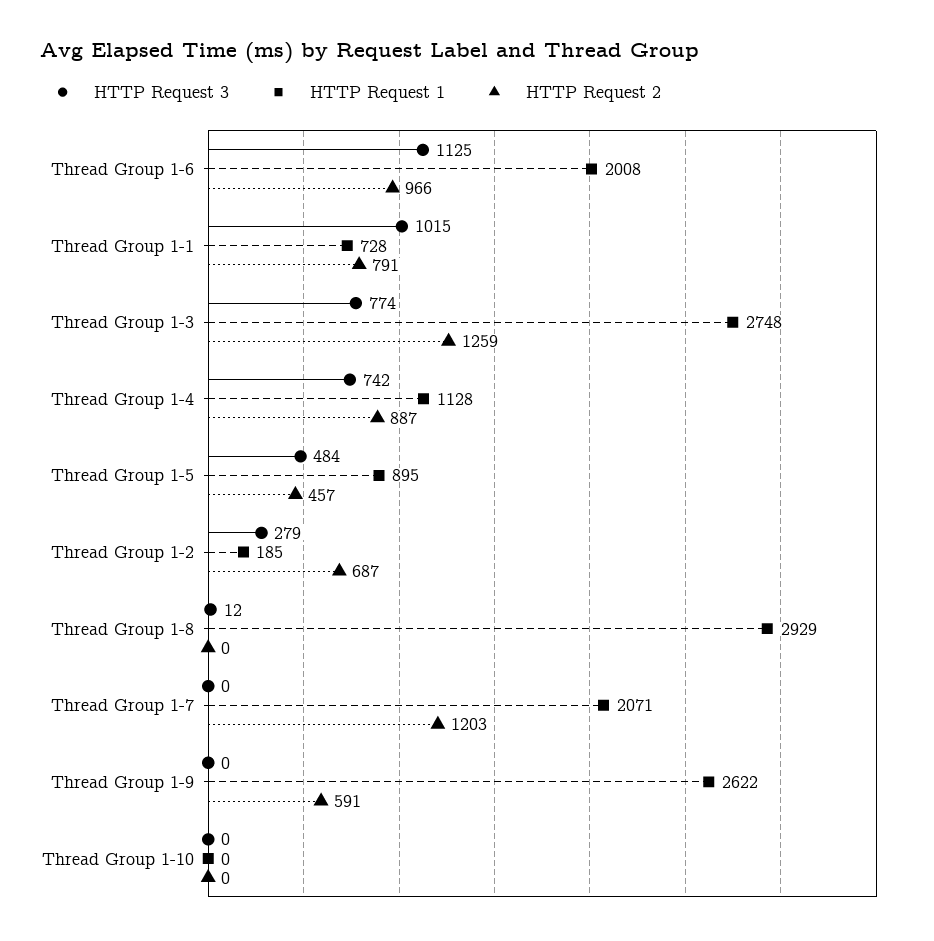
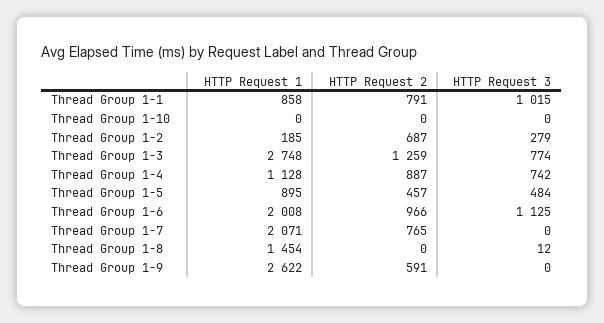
HTTP Request 1, Thread Group 1-1: 728 -> 858
HTTP Request 1, Thread Group 1-8: 2929 -> 1454
HTTP Request 2, Thread Group 1-7: 1203 -> 765

